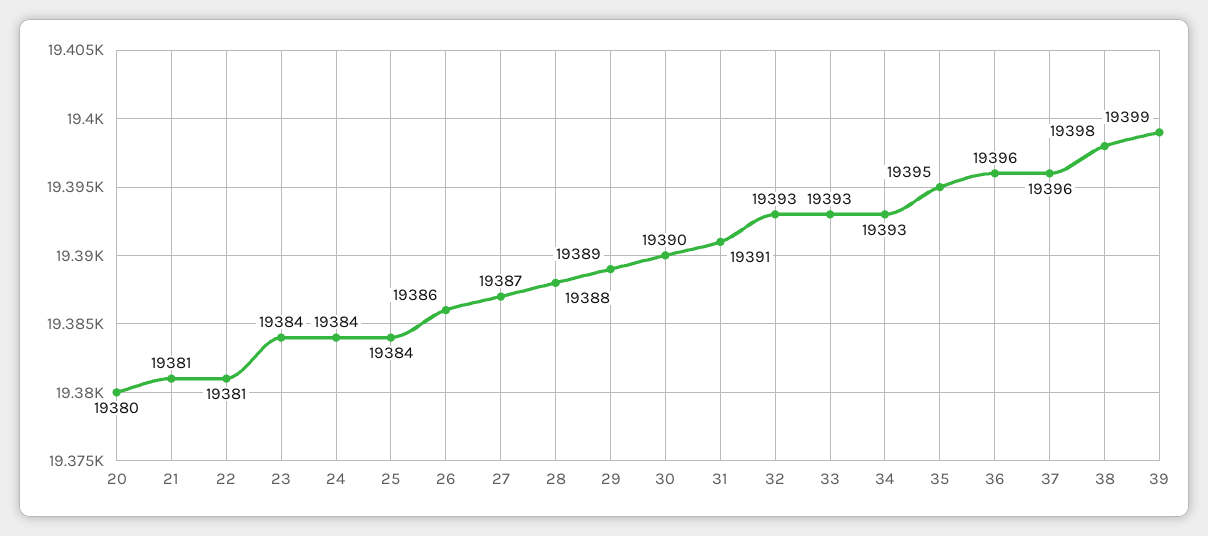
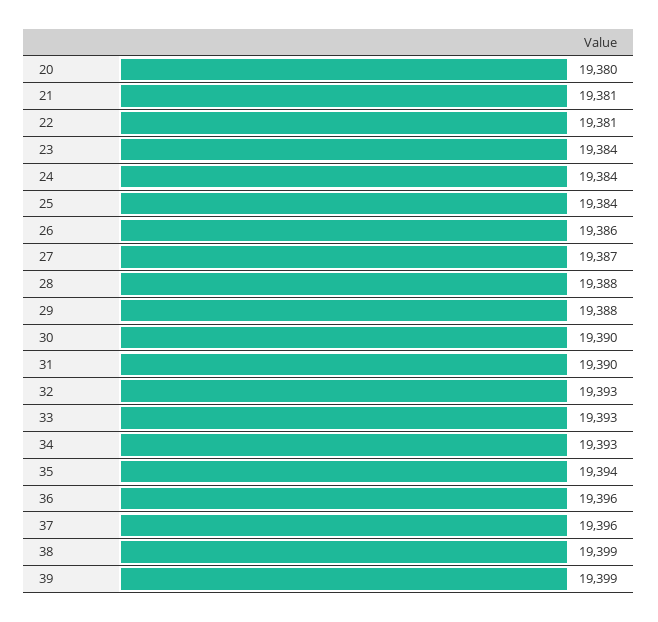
29: 19389 -> 19388
31: 19391 -> 19390
35: 19395 -> 19394
38: 19398 -> 19399

